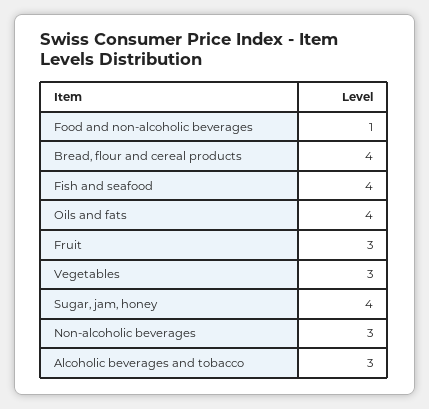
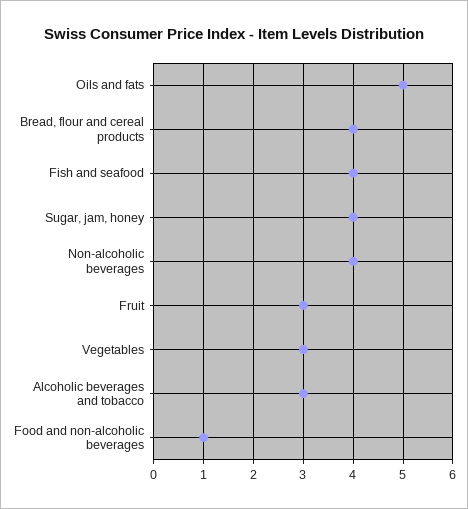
Oils and fats: 4 -> 5
Non-alcoholic beverages: 3 -> 4

